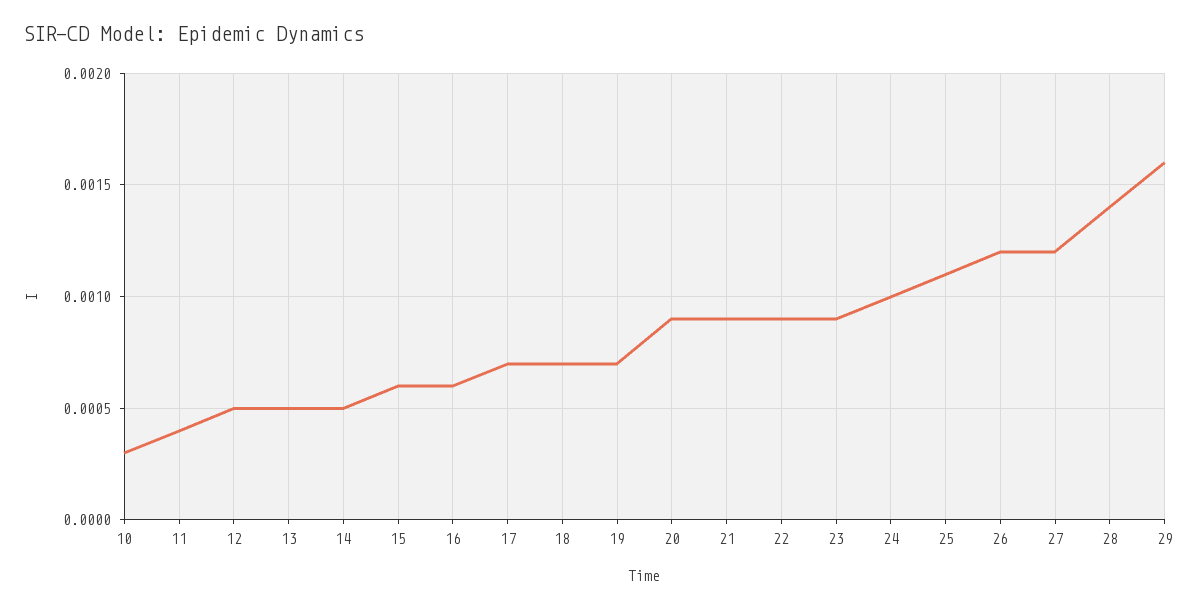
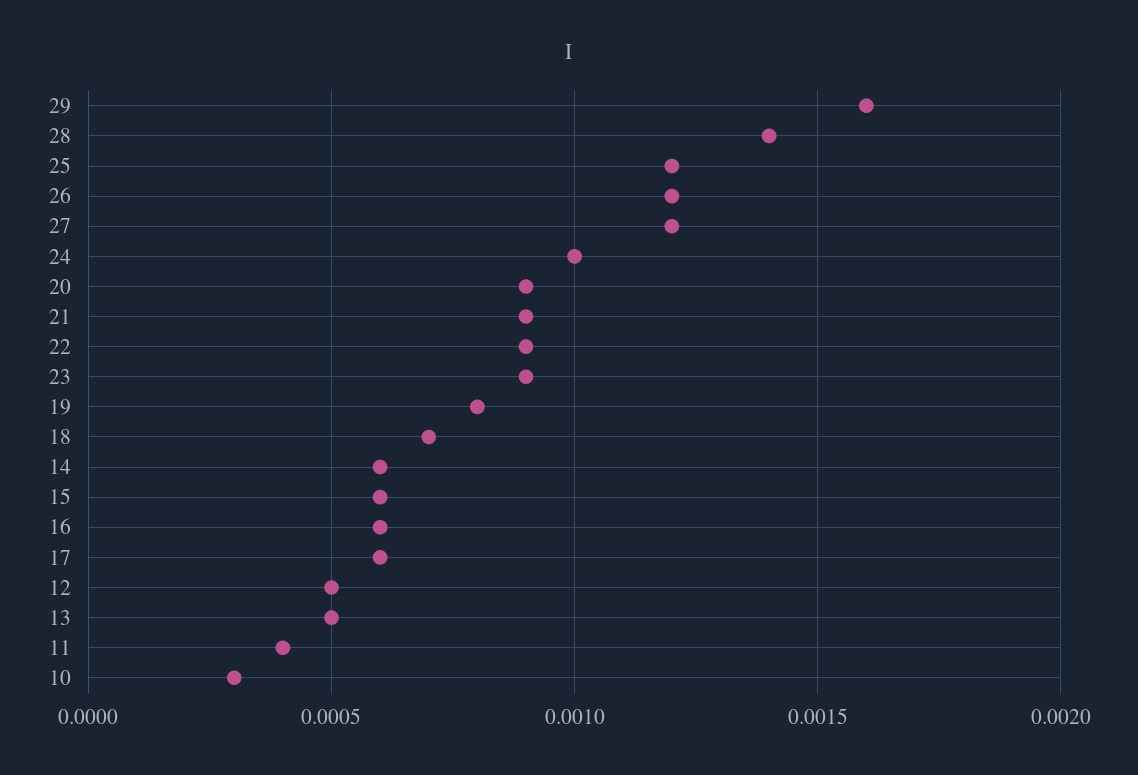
14: 0.0005 -> 0.0006
17: 0.0007 -> 0.0006
19: 0.0007 -> 0.0008
25: 0.0011 -> 0.0012

